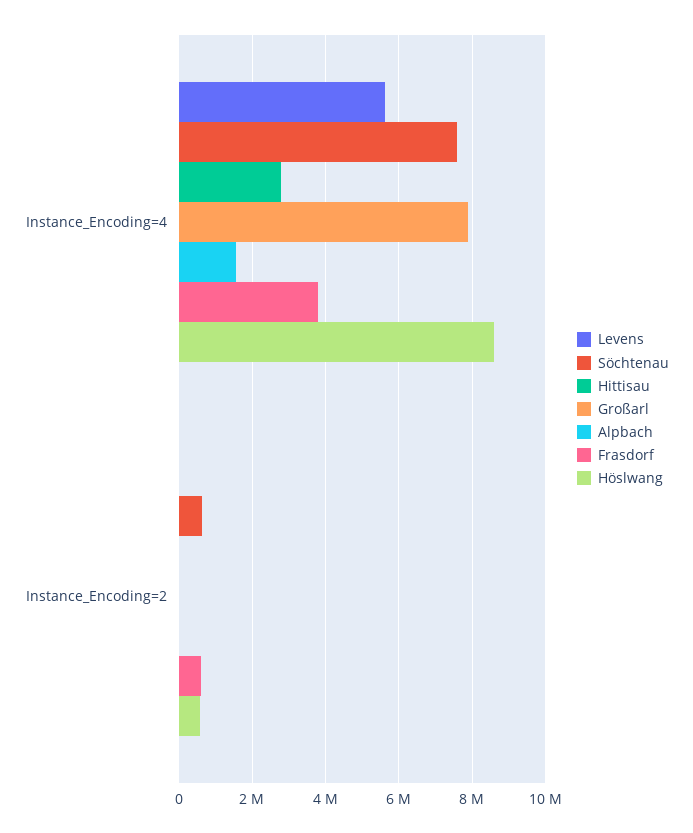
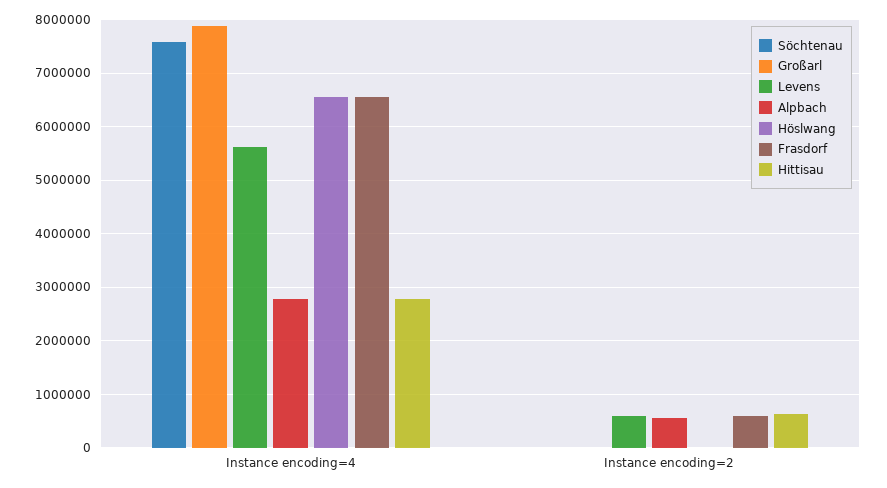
Alpbach, Instance_Encoding=4: 1600000 -> 2800000
Frasdorf, Instance_Encoding=4: 3800000 -> 6600000
Höslwang, Instance_Encoding=4: 8600000 -> 6600000
Levens, Instance_Encoding=2: 0 -> 600000
Söchtenau, Instance_Encoding=2: 600000 -> 0
Hittisau, Instance_Encoding=2: 0 -> 600000
Alpbach, Instance_Encoding=2: 0 -> 600000
Höslwang, Instance_Encoding=2: 600000 -> 0

